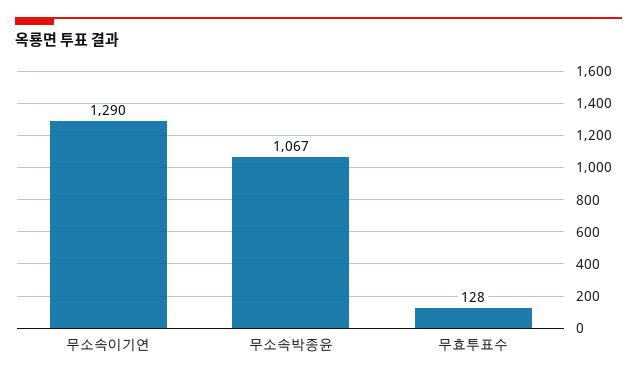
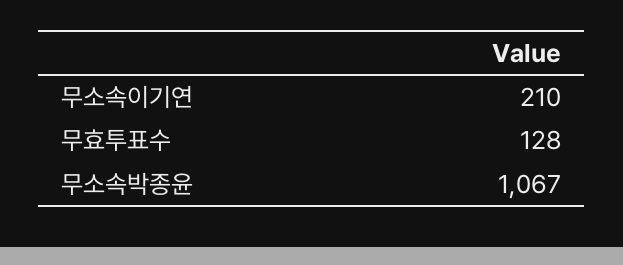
무소속이기연: 1290 -> 210

